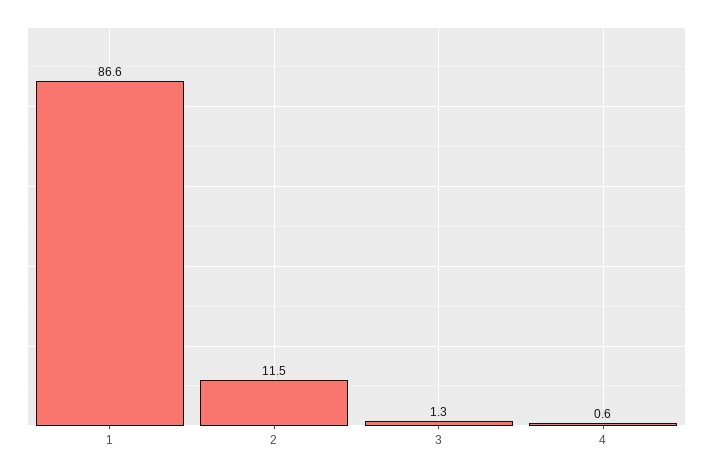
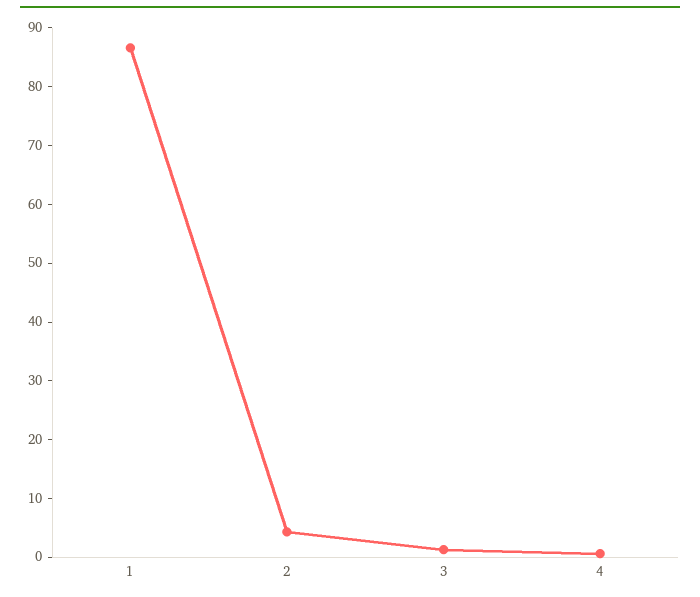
2: 11.5 -> 4

